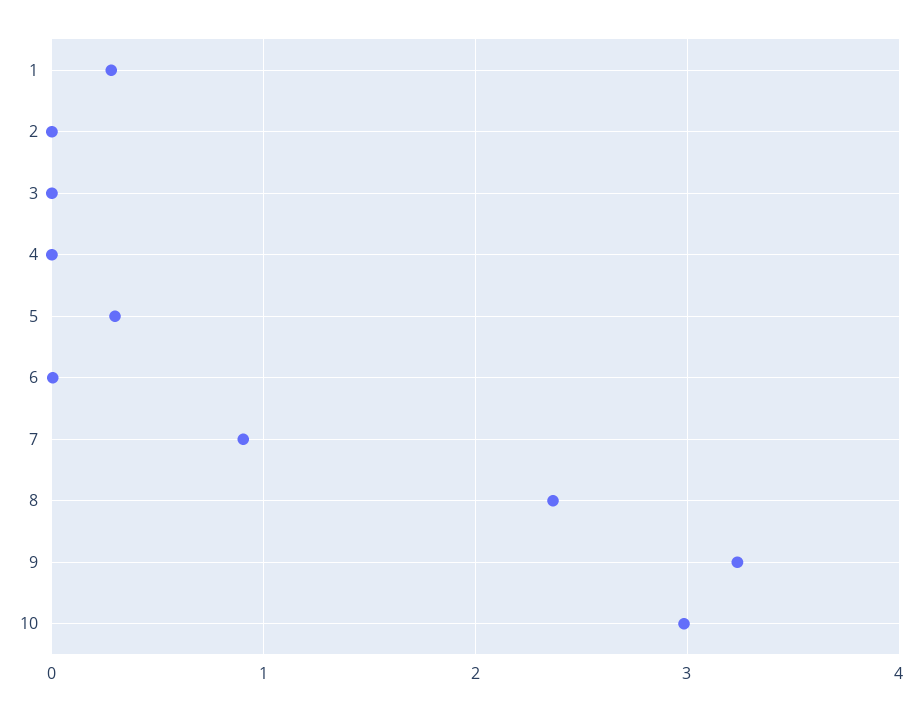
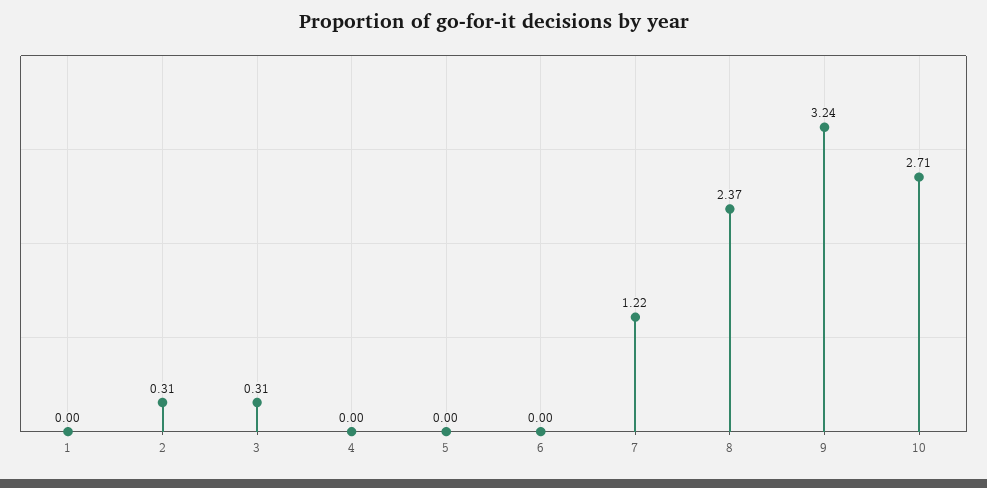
1: 0.3 -> 0
2: 0 -> 0.31
3: 0 -> 0.31
5: 0.3 -> 0
7: 0.9 -> 1.22
10: 3 -> 2.71

